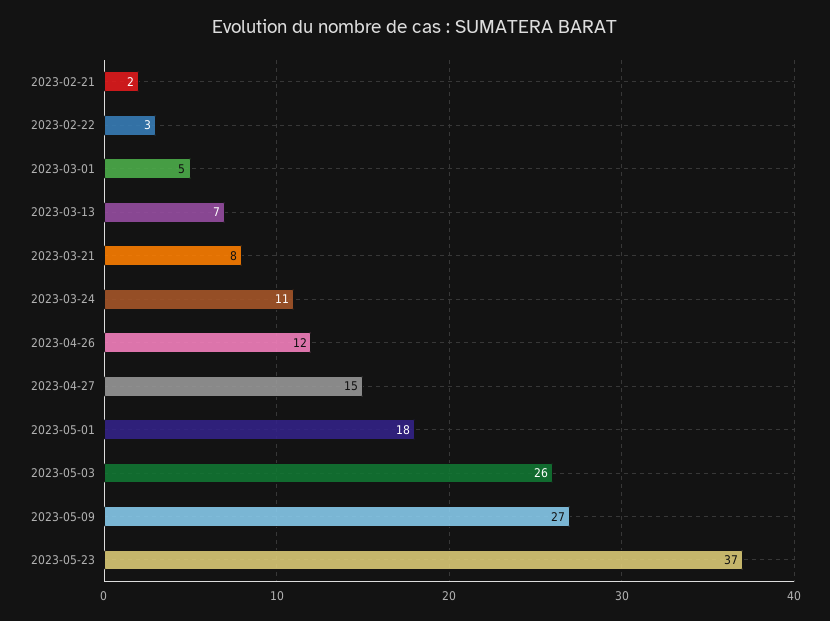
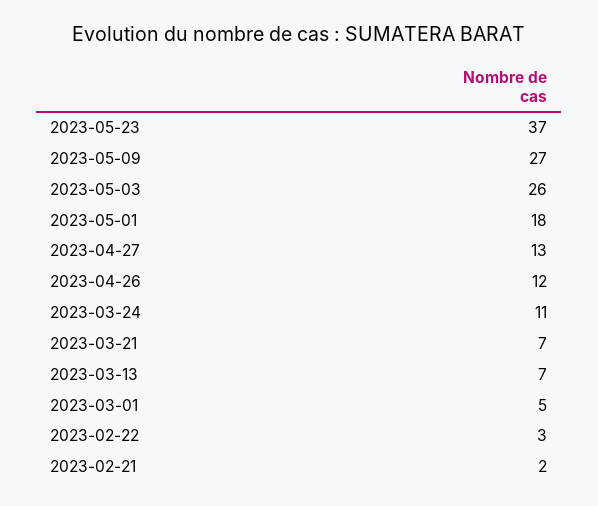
2023-03-21: 8 -> 7
2023-04-27: 15 -> 13

